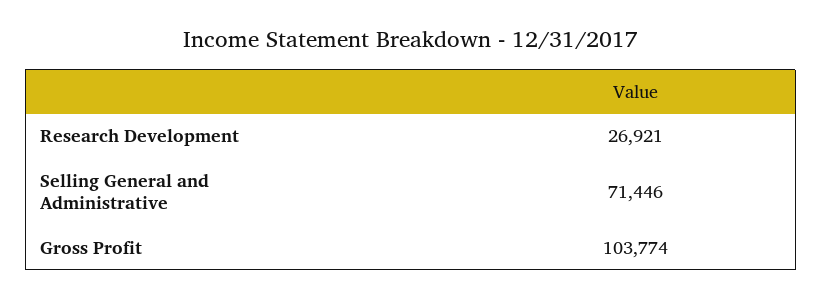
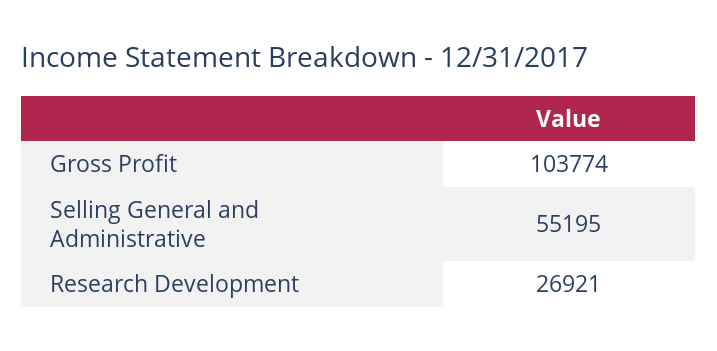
Selling General and Administrative: 71446 -> 55195

